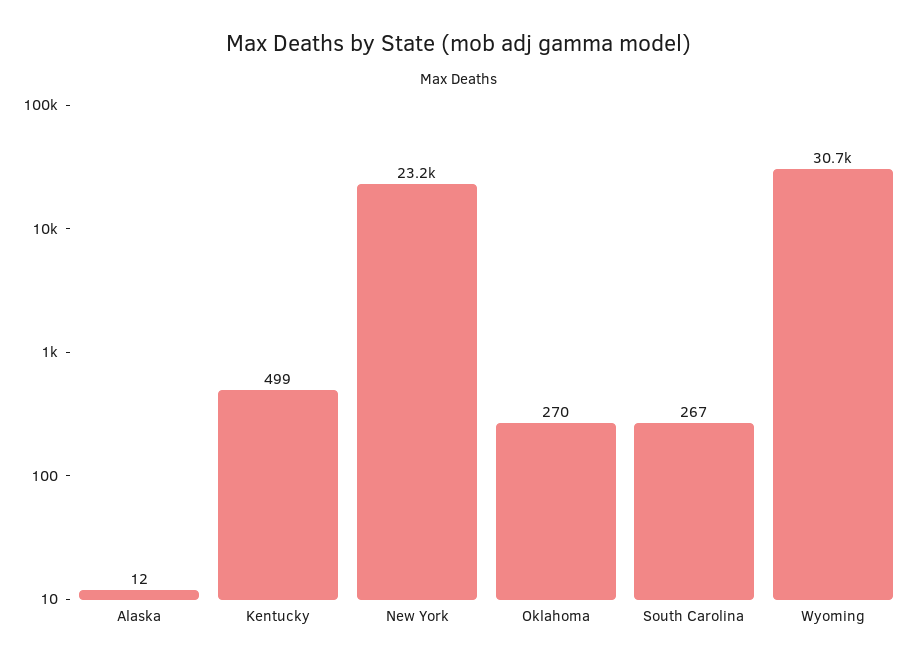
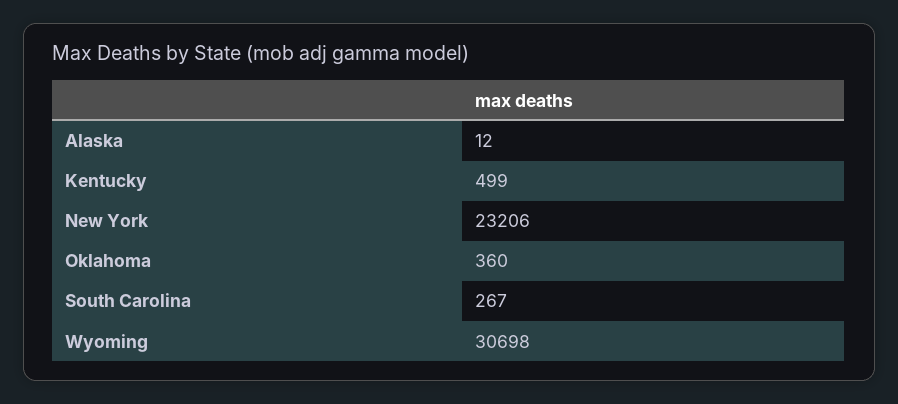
Oklahoma: 270 -> 360

